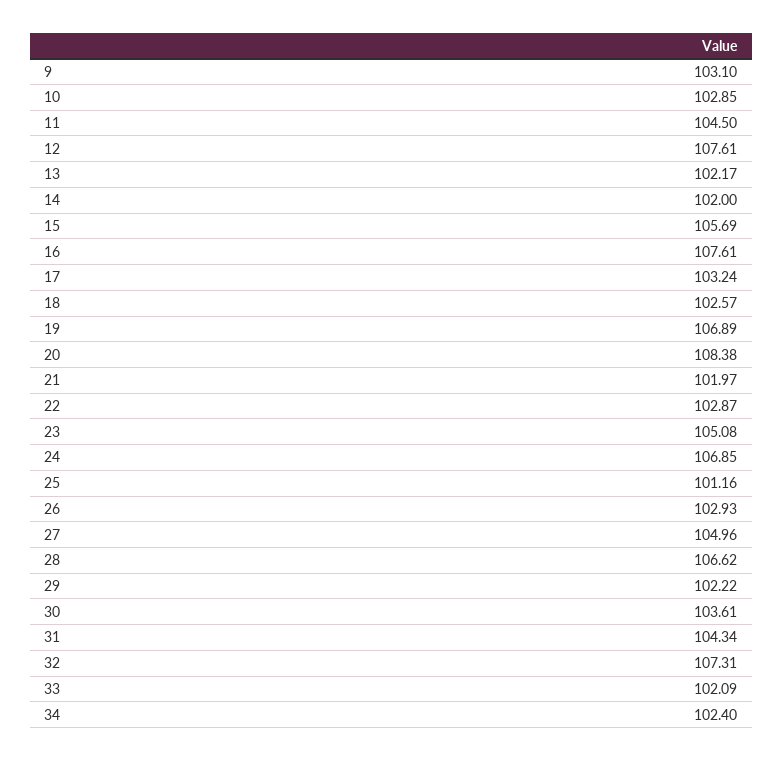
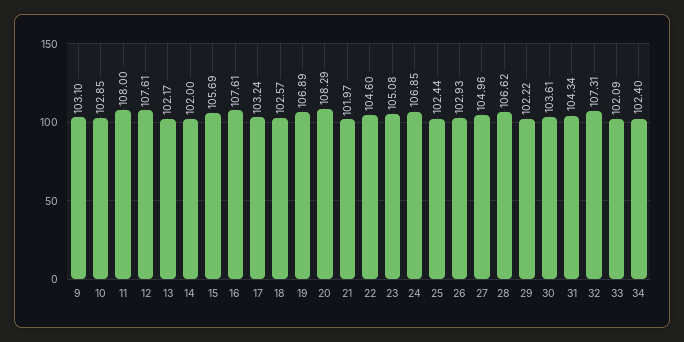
11: 104.5 -> 108
20: 108.38 -> 108.29
22: 102.87 -> 104.6
25: 101.16 -> 102.44

